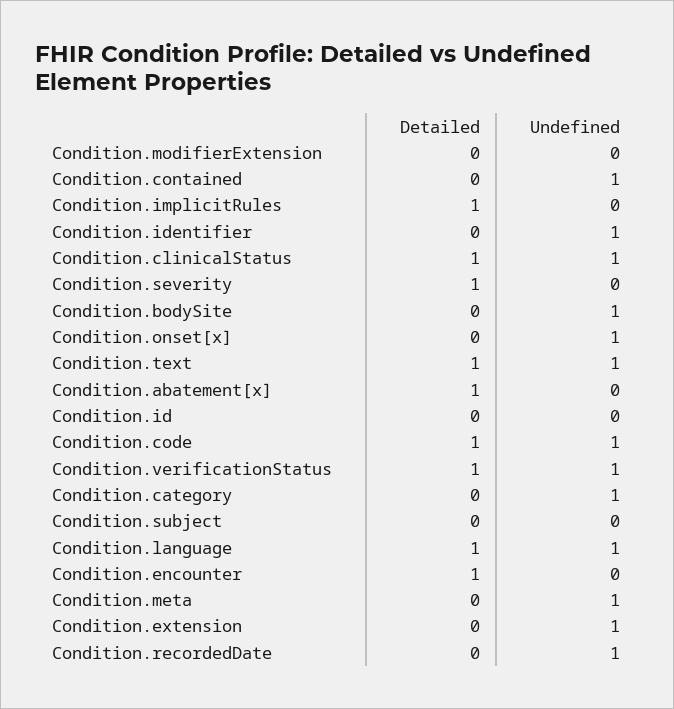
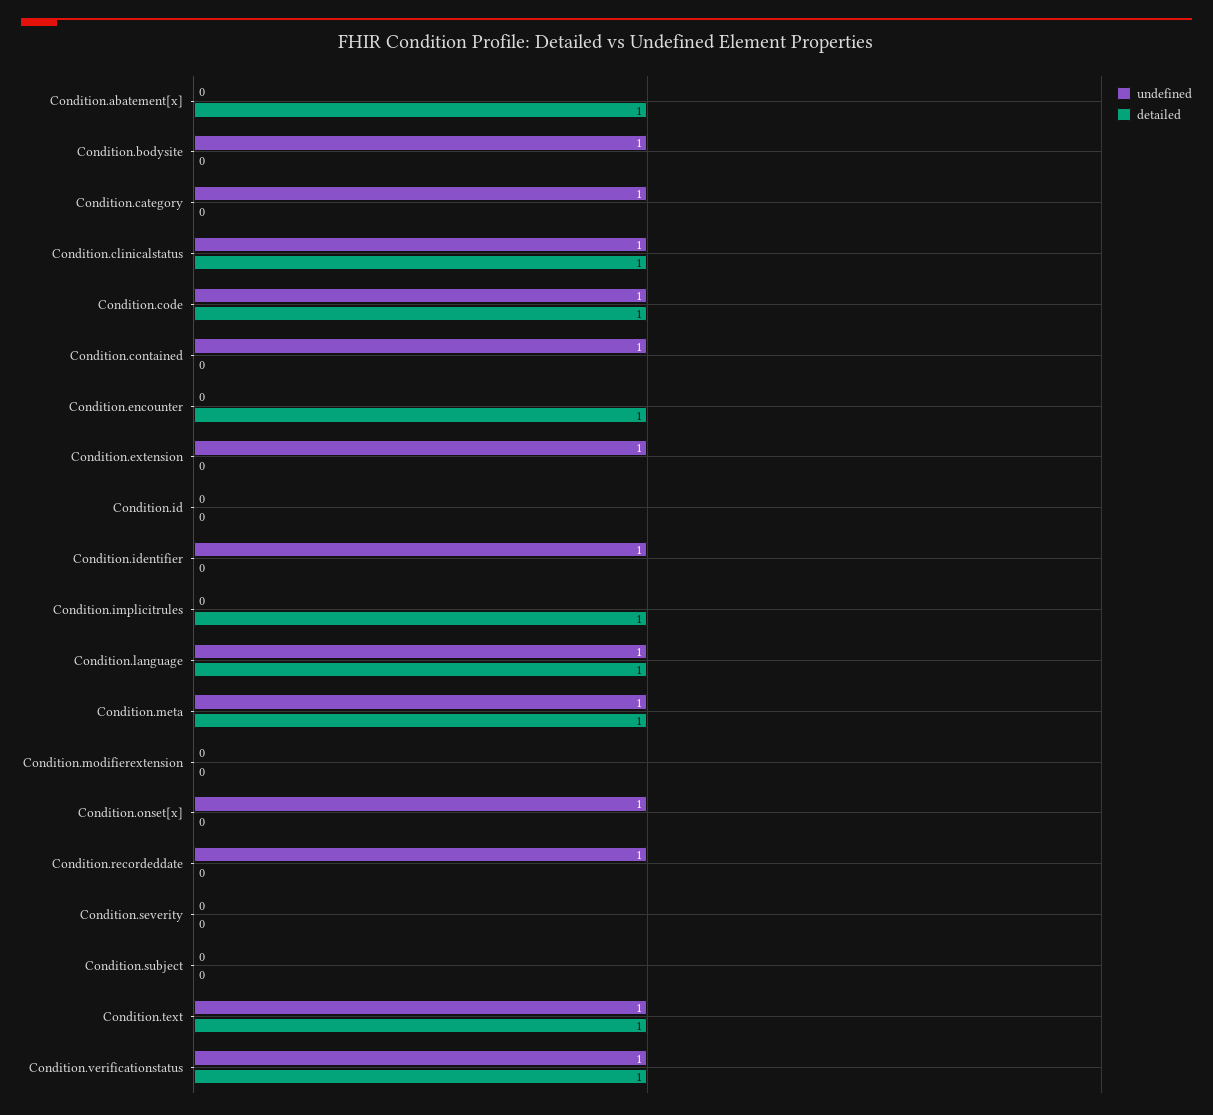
Detailed, Condition.severity: 1 -> 0
Detailed, Condition.meta: 0 -> 1

